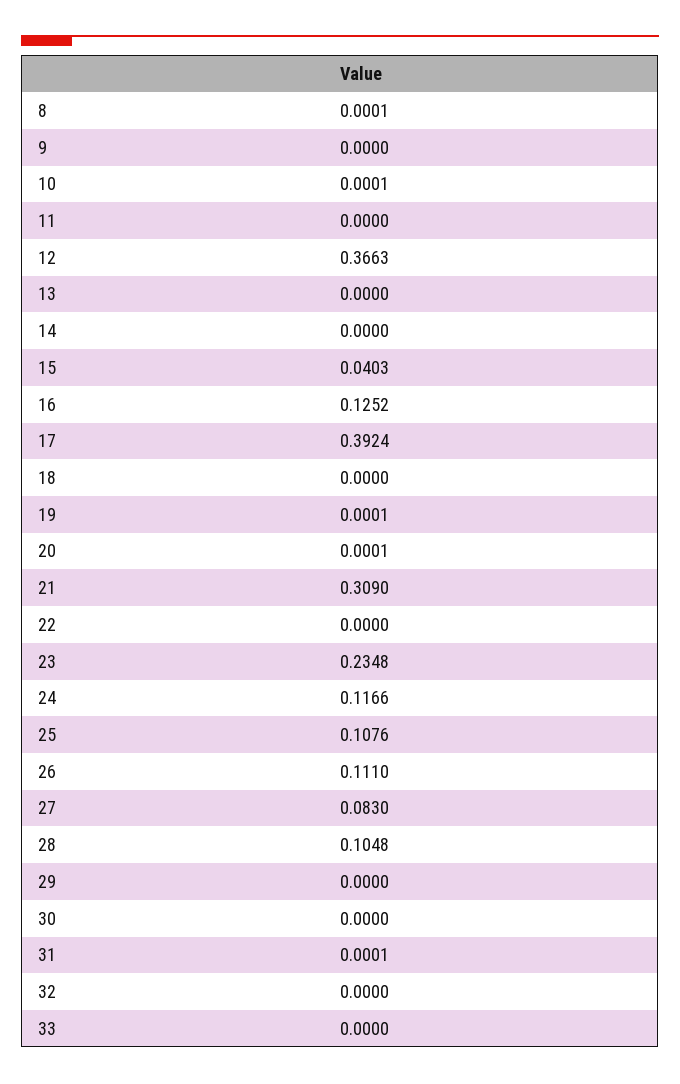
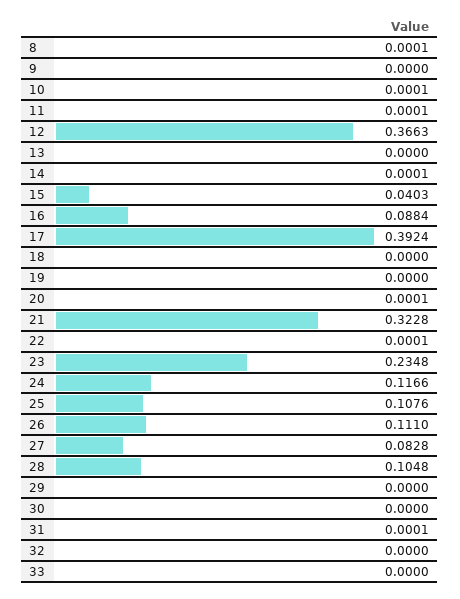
11: 0 -> 0.0001
14: 0 -> 0.0001
16: 0.1252 -> 0.0884
19: 0.0001 -> 0
21: 0.309 -> 0.3228
22: 0 -> 0.0001
27: 0.083 -> 0.0828

